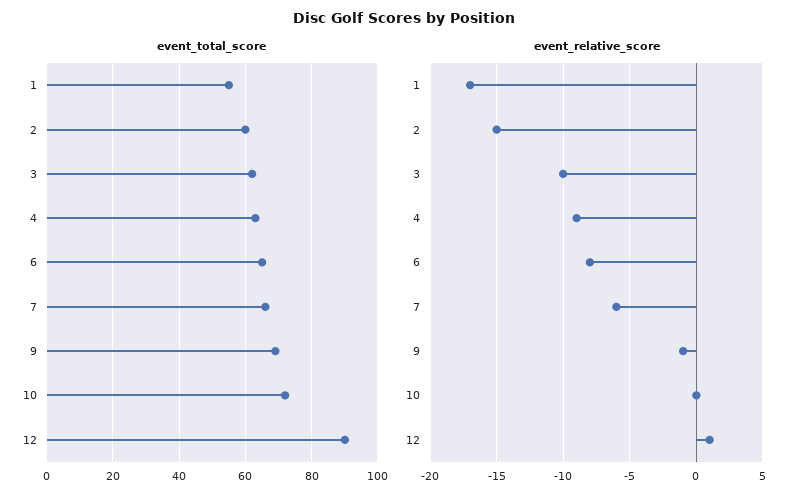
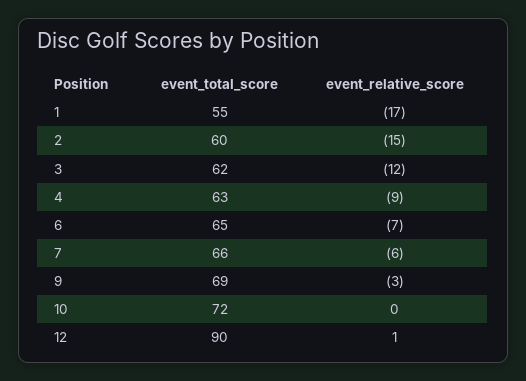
event_relative_score, 3: -10 -> -12
event_relative_score, 6: -8 -> -7
event_relative_score, 9: -1 -> -3

